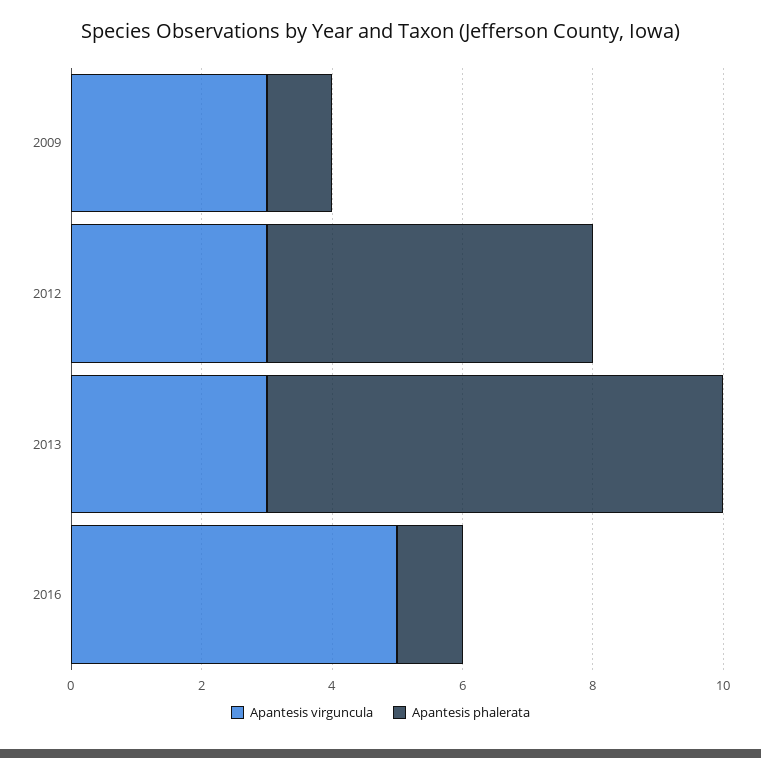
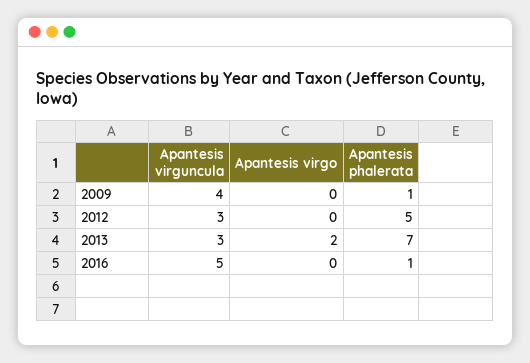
Apantesis virguncula, 2009: 3 -> 4
Apantesis virgo, 2009: none -> 0
Apantesis virgo, 2012: none -> 0
Apantesis virgo, 2013: none -> 2
Apantesis virgo, 2016: none -> 0

